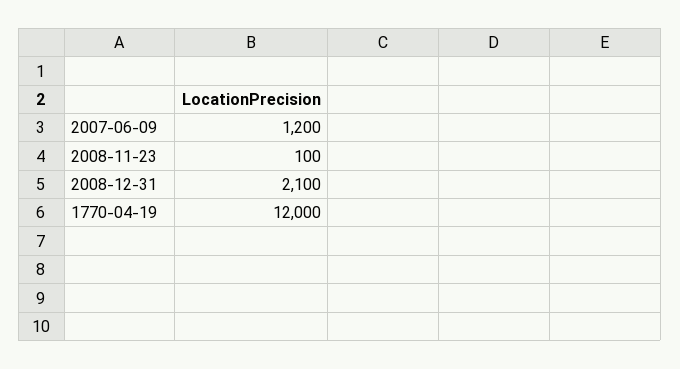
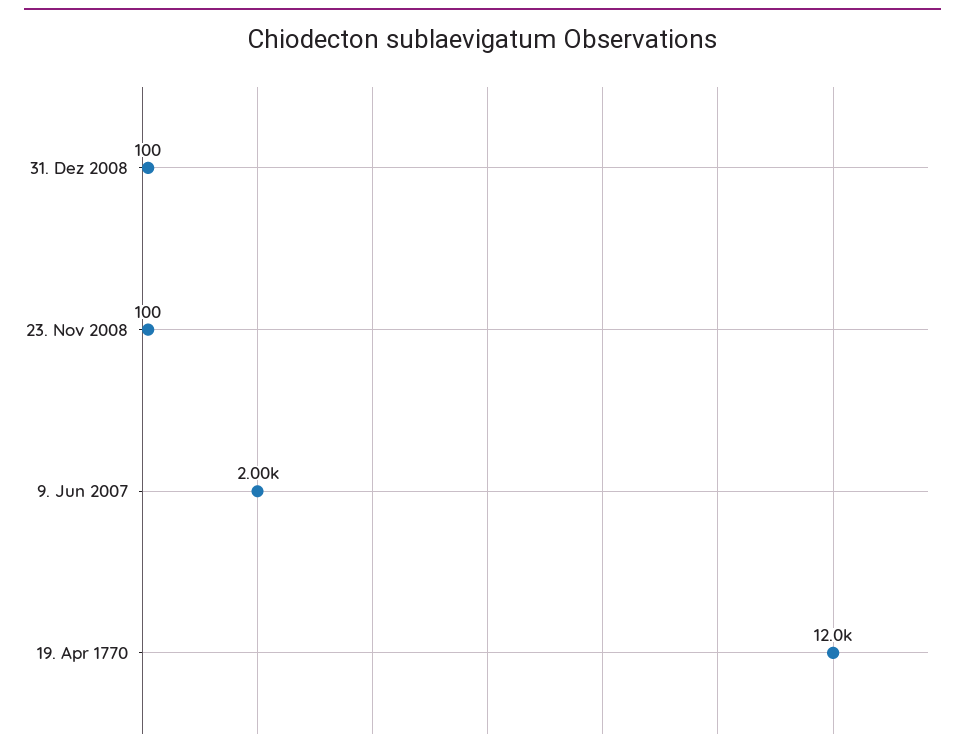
2007-06-09: 1200 -> 2000
2008-12-31: 2100 -> 100

